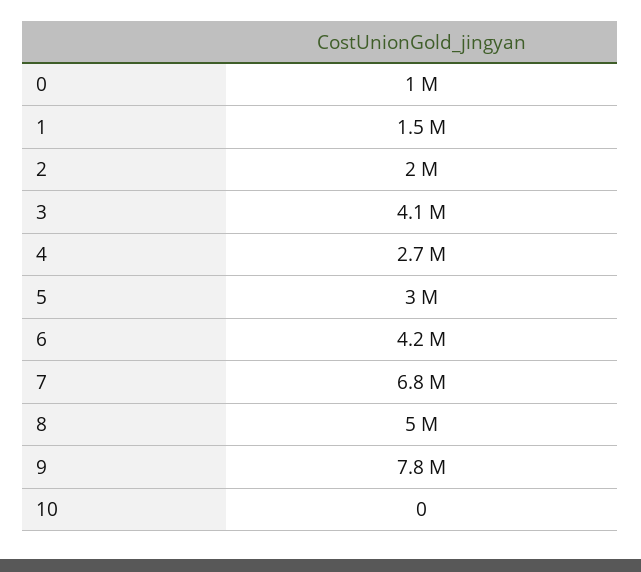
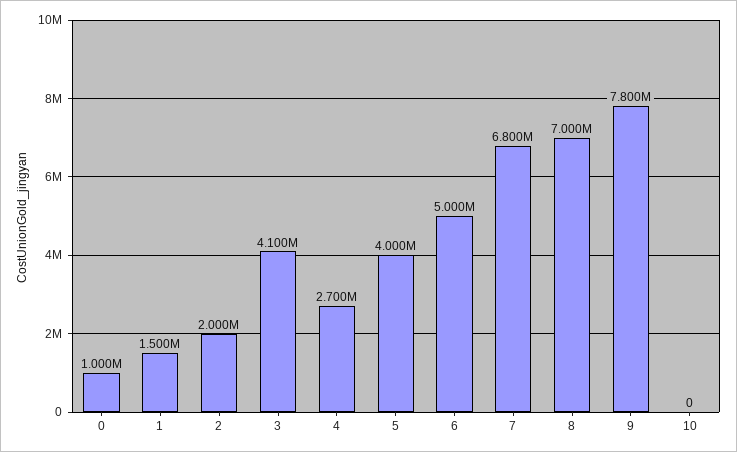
5: 3000000 -> 4000000
6: 4200000 -> 5000000
8: 5000000 -> 7000000

